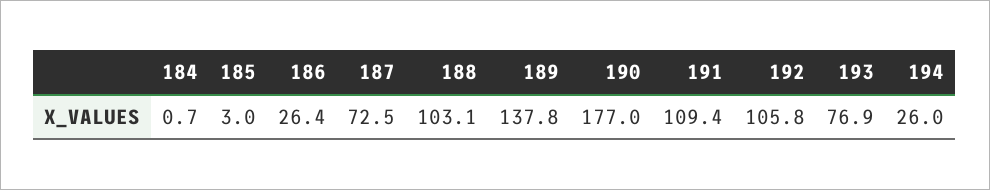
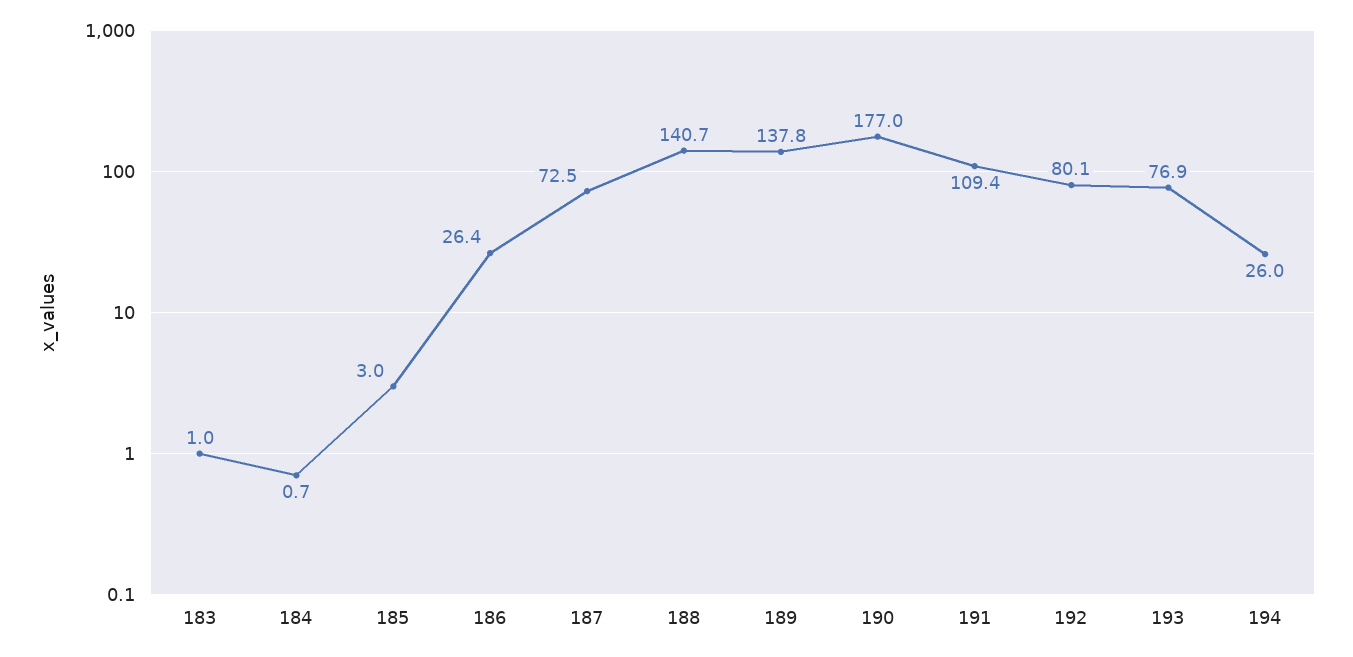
188: 103.1 -> 140.7
192: 105.8 -> 80.1
183: none -> 1

